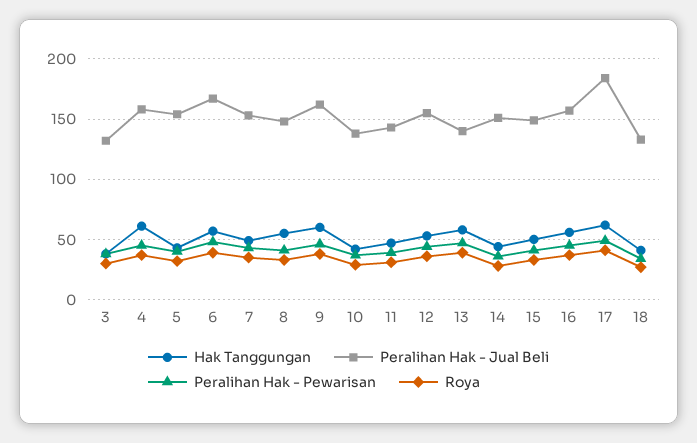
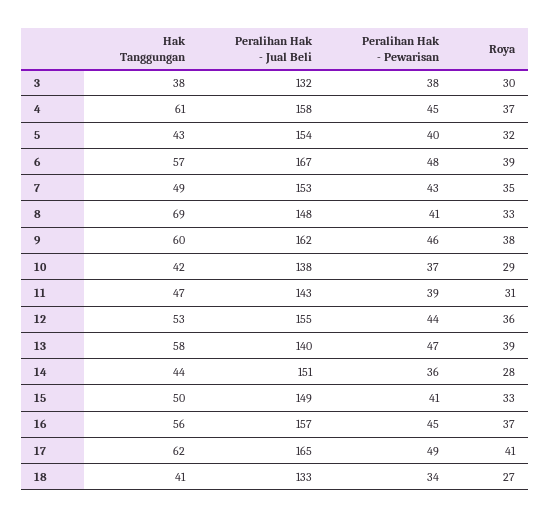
Hak Tanggungan, 8: 55 -> 69
Peralihan Hak - Jual Beli, 17: 185 -> 165

